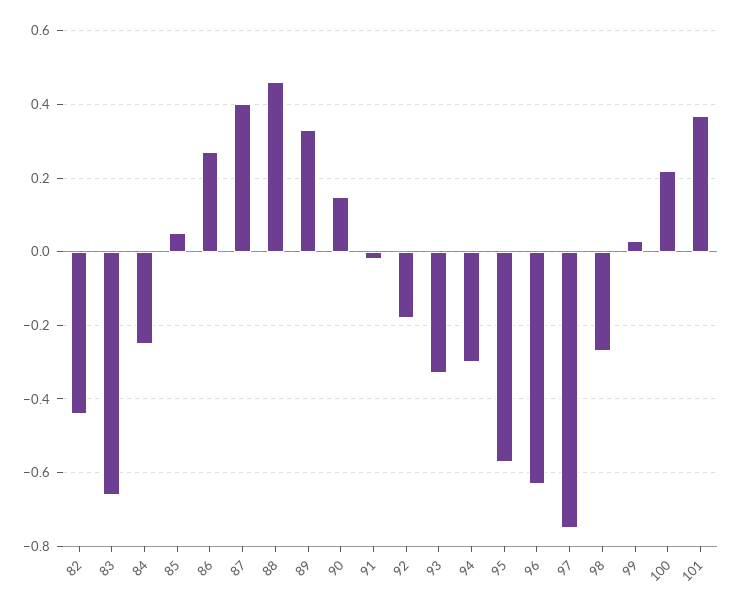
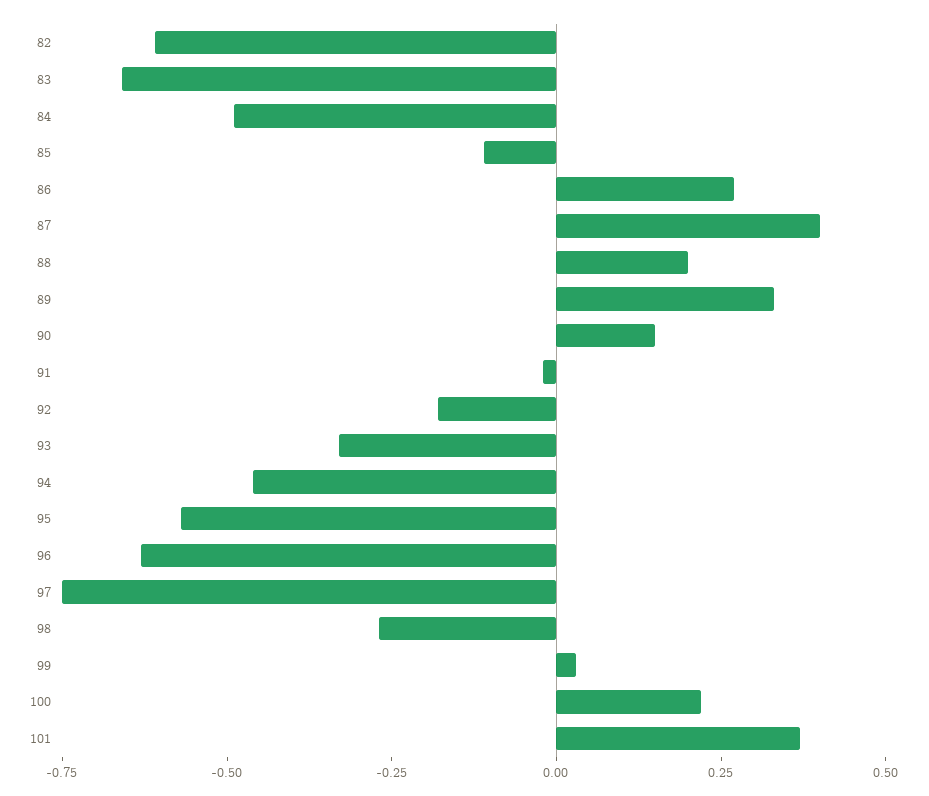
82: -0.45 -> -0.6
84: -0.25 -> -0.5
85: 0.05 -> -0.1
88: 0.45 -> 0.2
94: -0.3 -> -0.45

